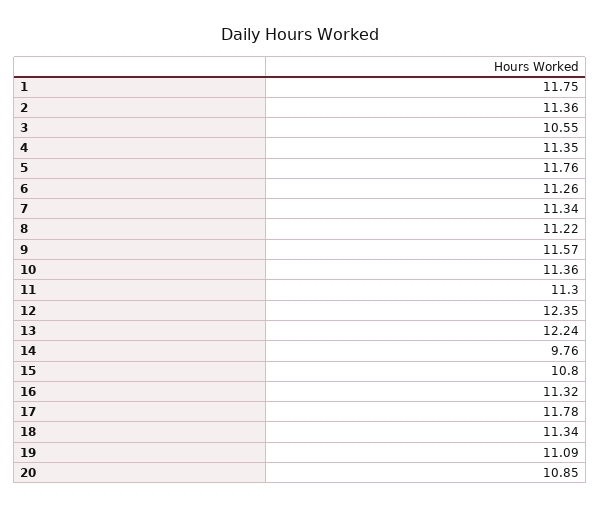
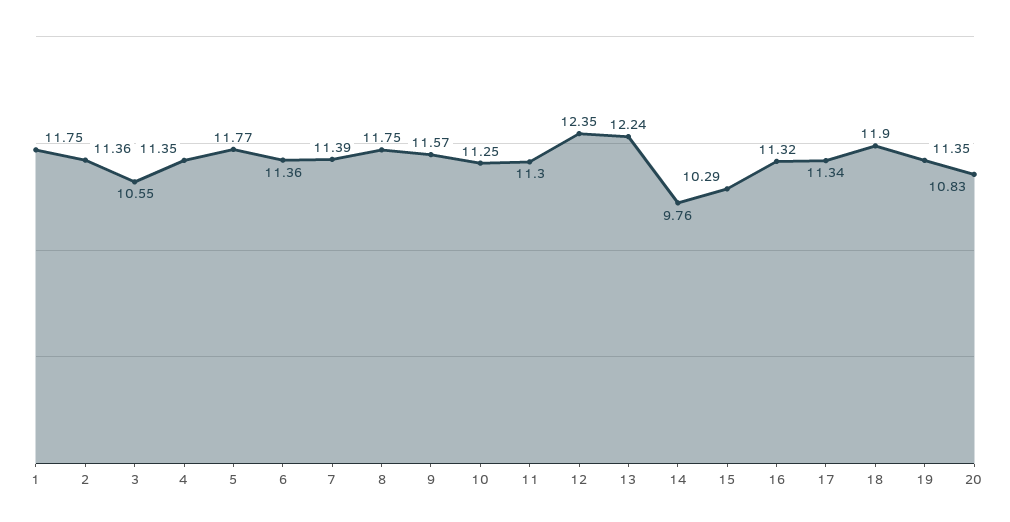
5: 11.76 -> 11.77
6: 11.26 -> 11.36
7: 11.34 -> 11.39
8: 11.22 -> 11.75
10: 11.36 -> 11.25
15: 10.8 -> 10.29
17: 11.78 -> 11.34
18: 11.34 -> 11.9
19: 11.09 -> 11.35
20: 10.85 -> 10.83

